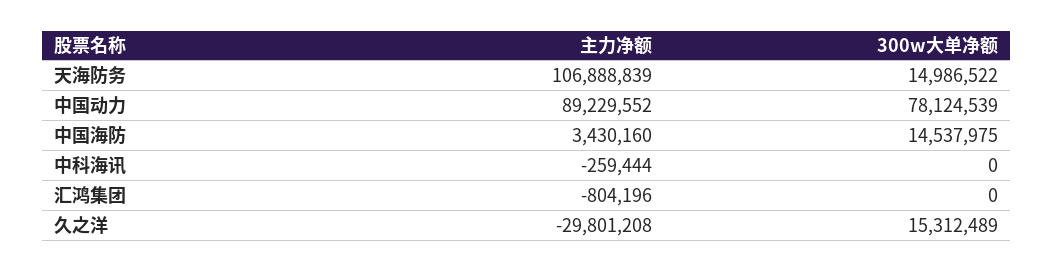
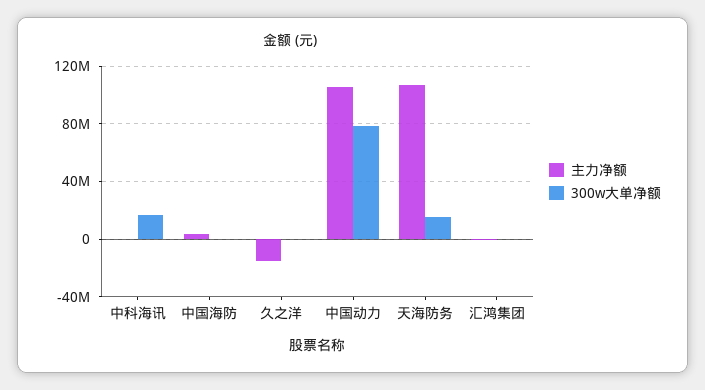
主力净额, 中国动力: 89229552 -> 105000000
300w大单净额, 中国海防: 14537975 -> 0
300w大单净额, 中科海讯: 0 -> 15000000
主力净额, 久之洋: -29801208 -> -15000000
300w大单净额, 久之洋: 15312489 -> 0

